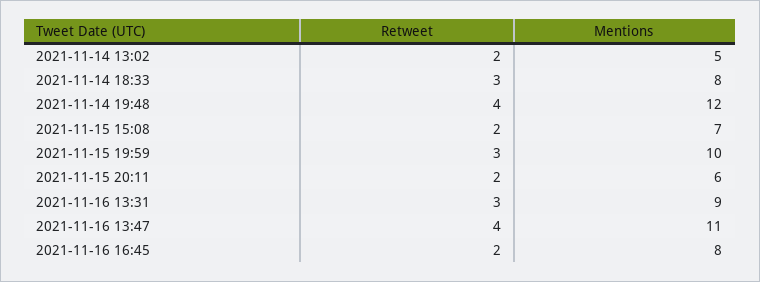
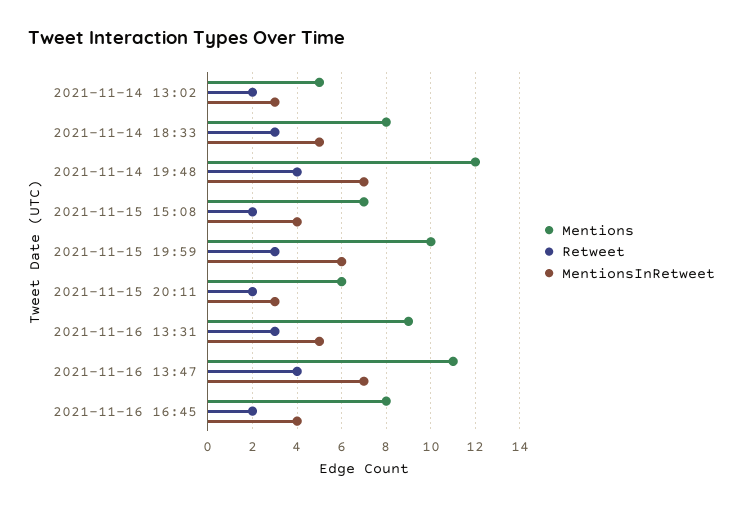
MentionsInRetweet, 2021-11-14 13:02: none -> 3
MentionsInRetweet, 2021-11-14 18:33: none -> 5
MentionsInRetweet, 2021-11-14 19:48: none -> 7
MentionsInRetweet, 2021-11-15 15:08: none -> 4
MentionsInRetweet, 2021-11-15 19:59: none -> 6
MentionsInRetweet, 2021-11-15 20:11: none -> 3
MentionsInRetweet, 2021-11-16 13:31: none -> 5
MentionsInRetweet, 2021-11-16 13:47: none -> 7
MentionsInRetweet, 2021-11-16 16:45: none -> 4

